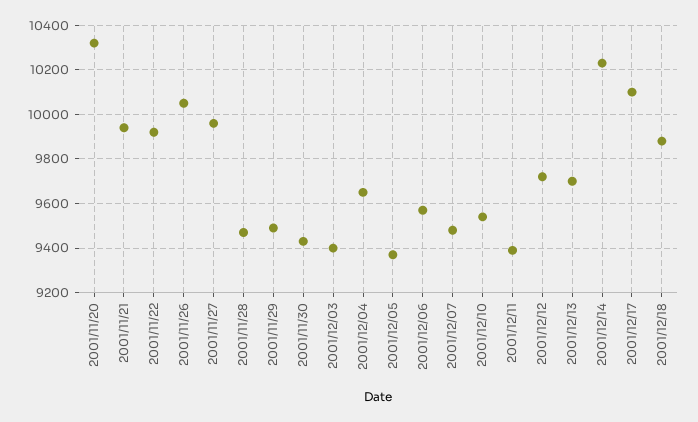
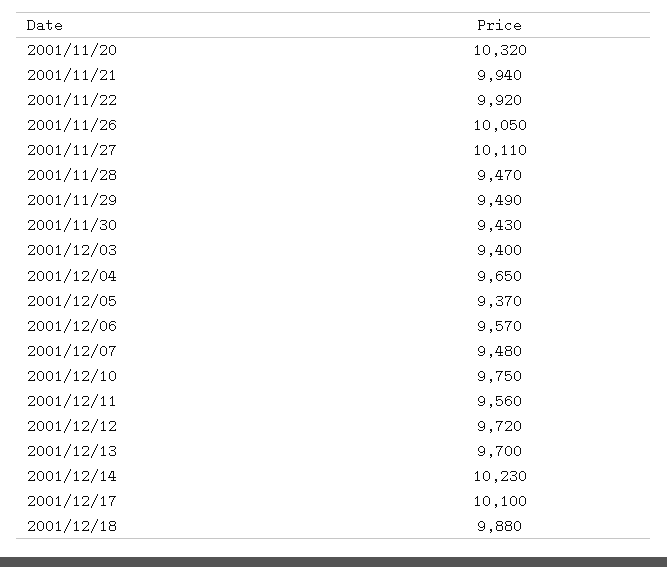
2001/11/27: 9950 -> 10110
2001/12/10: 9550 -> 9750
2001/12/11: 9400 -> 9560

